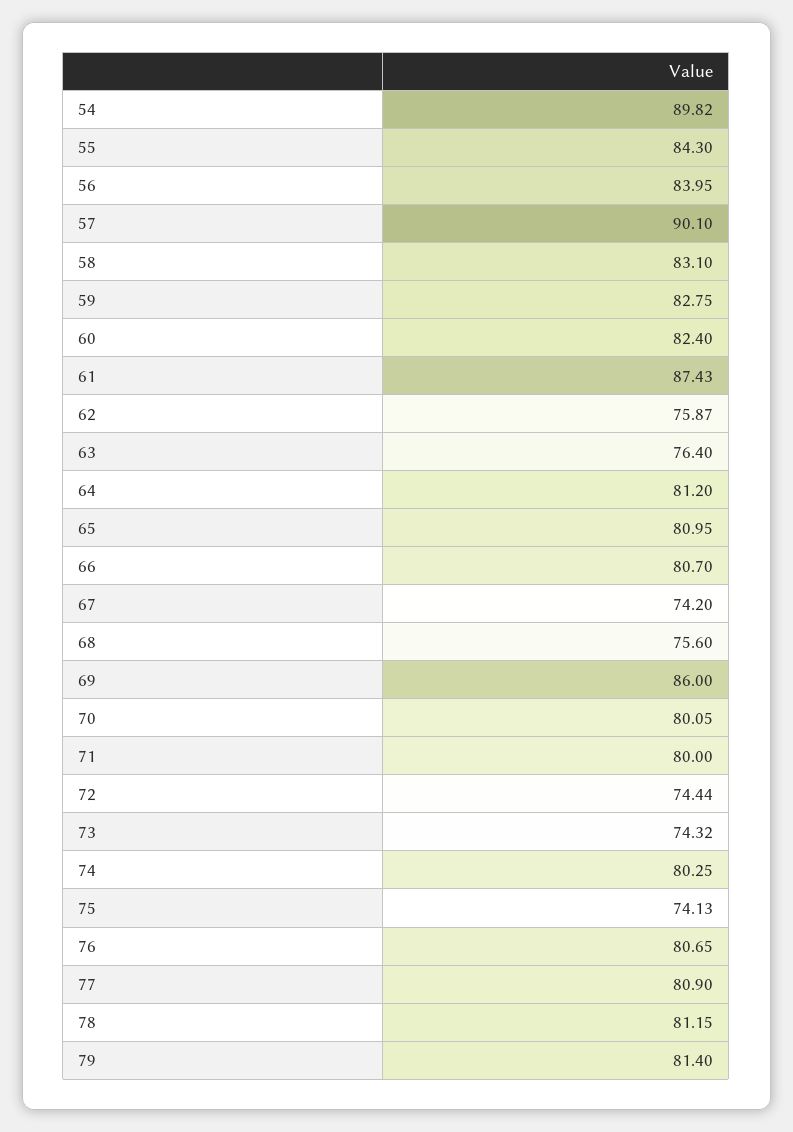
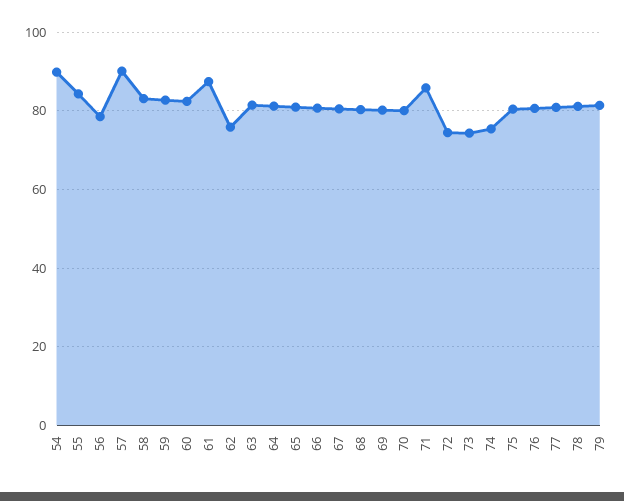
56: 83.95 -> 78
63: 76.4 -> 82
67: 74.2 -> 80
68: 75.6 -> 80
69: 86 -> 80
71: 80 -> 86
74: 80.25 -> 76
75: 74.13 -> 80

